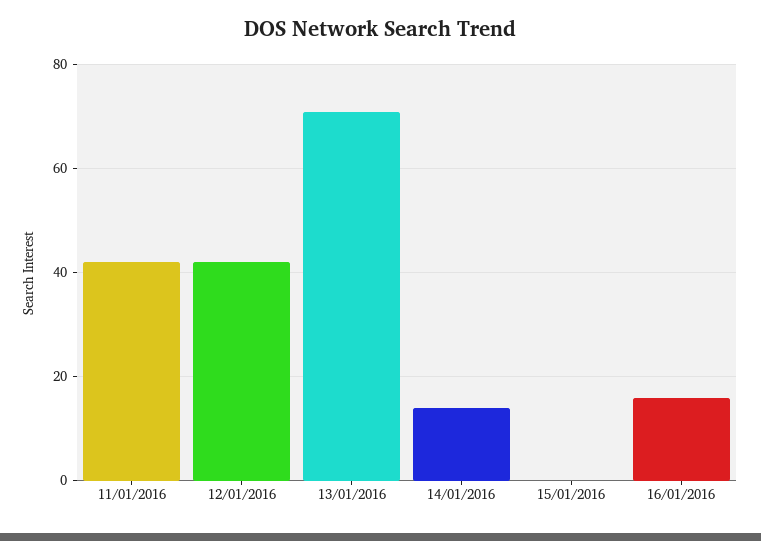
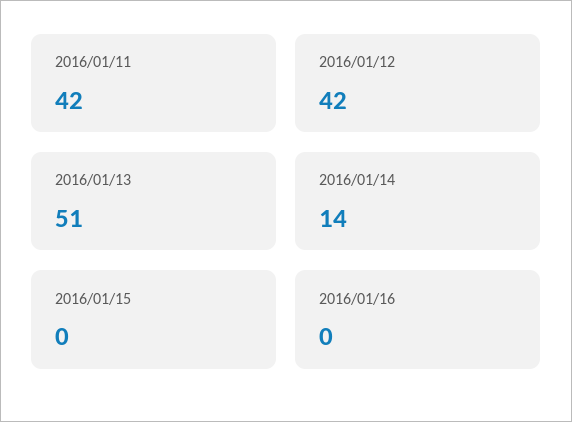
13/01/2016: 70 -> 51
16/01/2016: 15 -> 0

